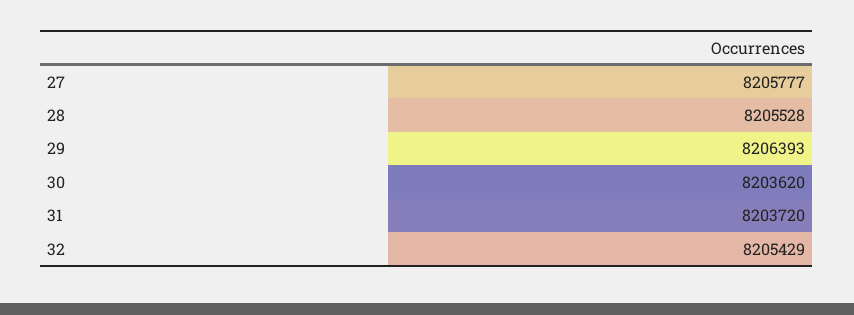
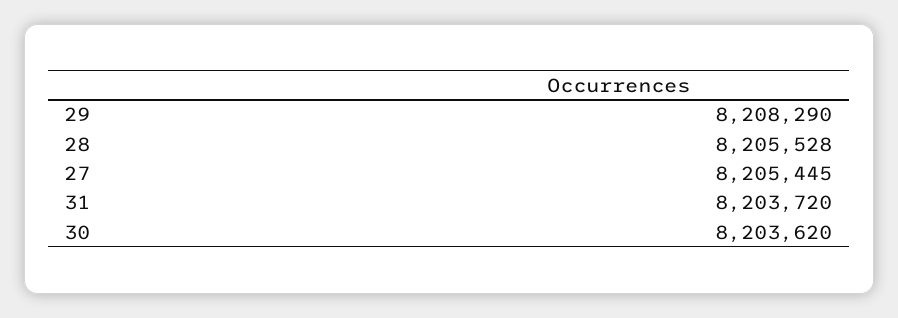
27: 8205777 -> 8205445
29: 8206393 -> 8208290
32: 8205429 -> none

